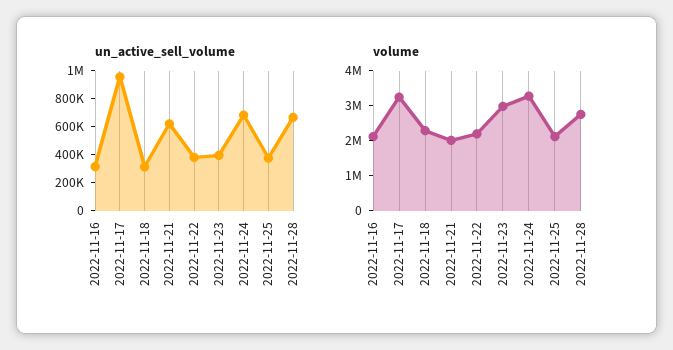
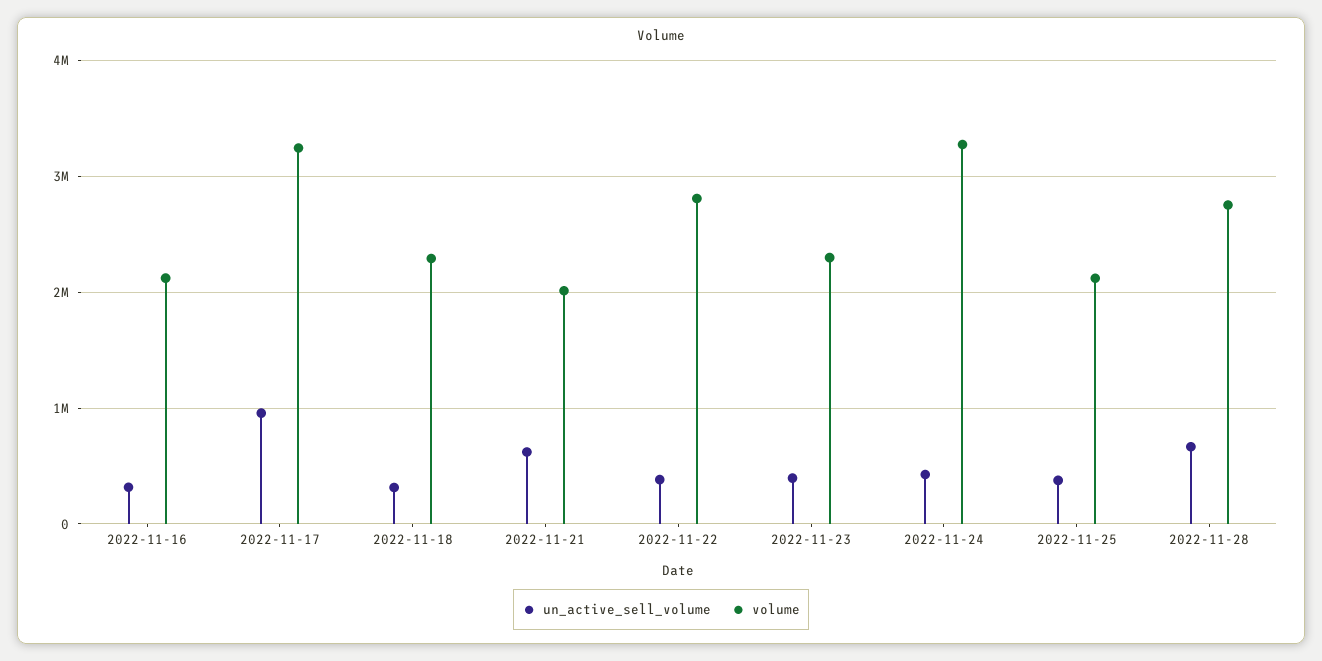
un_active_sell_volume, 2022-11-24: 700000 -> 400000
volume, 2022-11-22: 2250000 -> 2800000
volume, 2022-11-23: 3000000 -> 2300000

